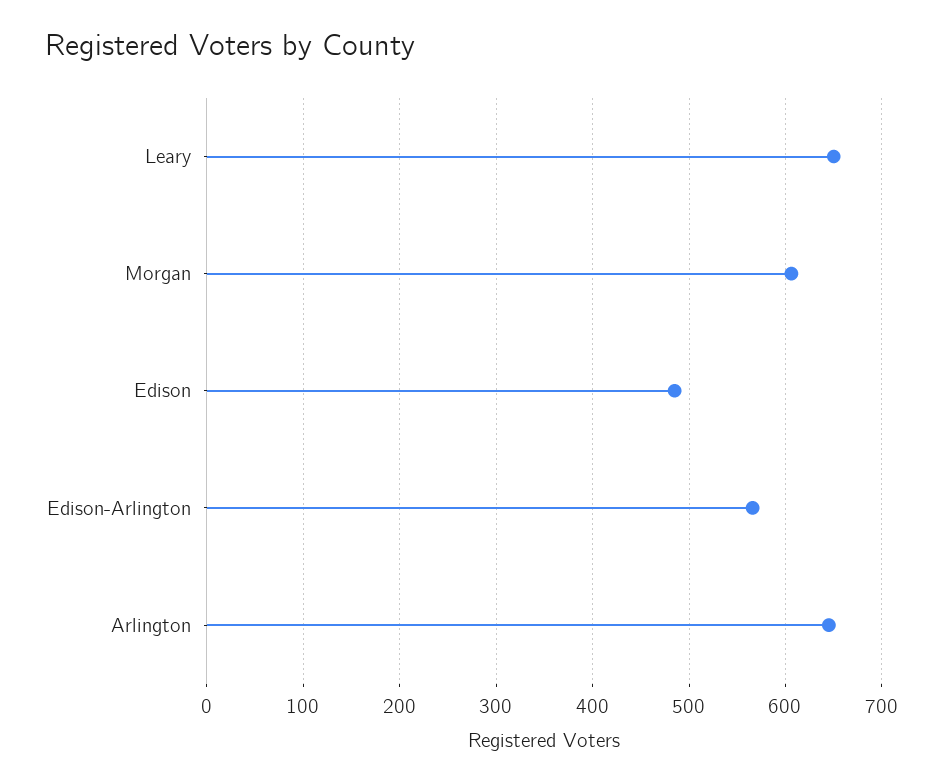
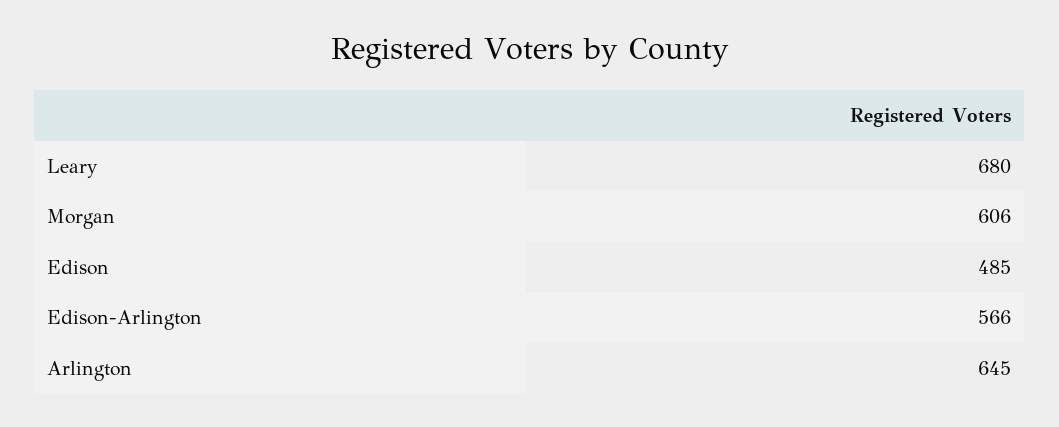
Leary: 650 -> 680

